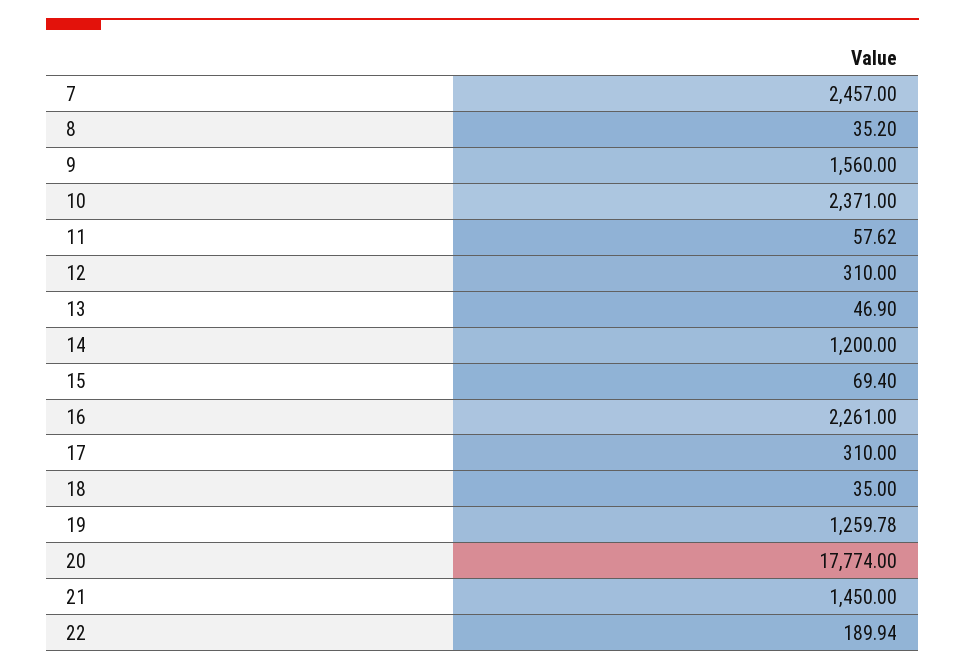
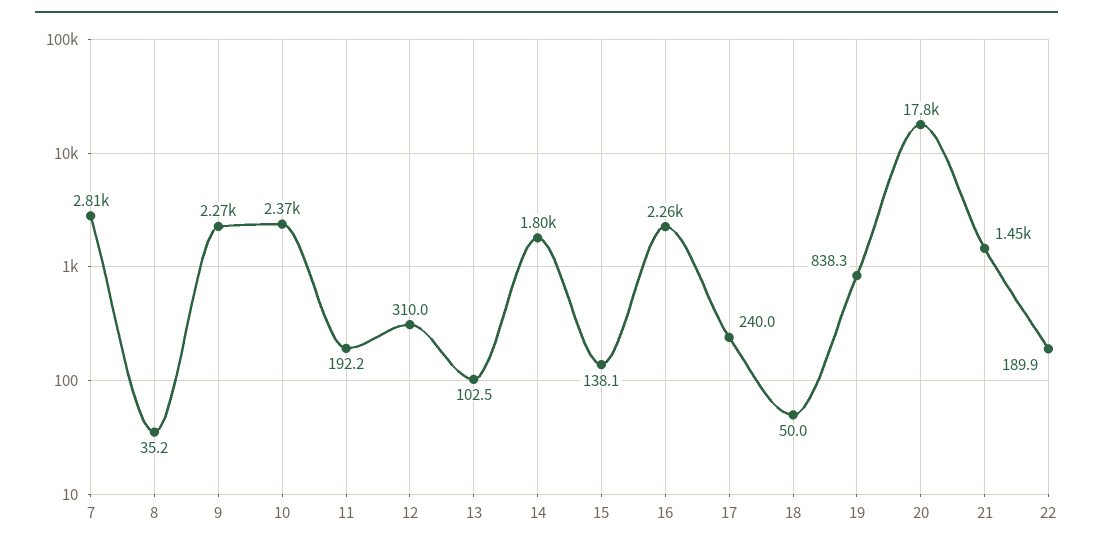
7: 2457 -> 2810
9: 1560 -> 2270
11: 57.62 -> 192.2
13: 46.9 -> 102.5
14: 1200 -> 1800
15: 69.4 -> 138.1
17: 310 -> 240
18: 35 -> 50
19: 1259.78 -> 838.3

